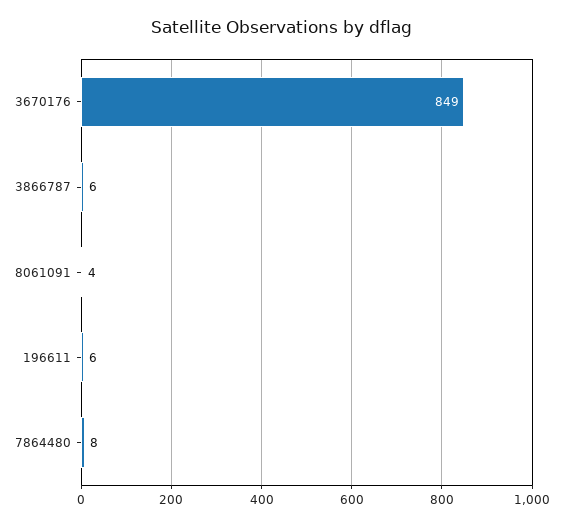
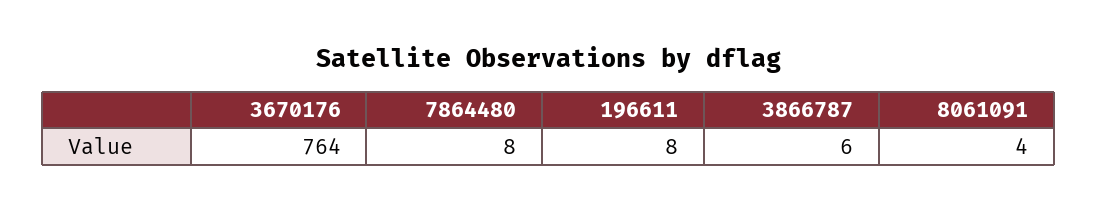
3670176: 849 -> 764
196611: 6 -> 8

